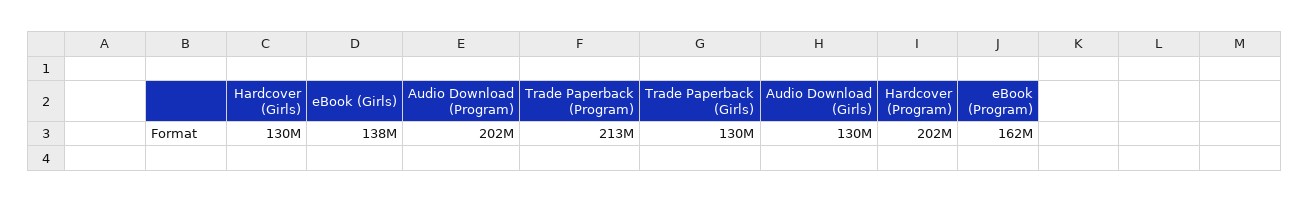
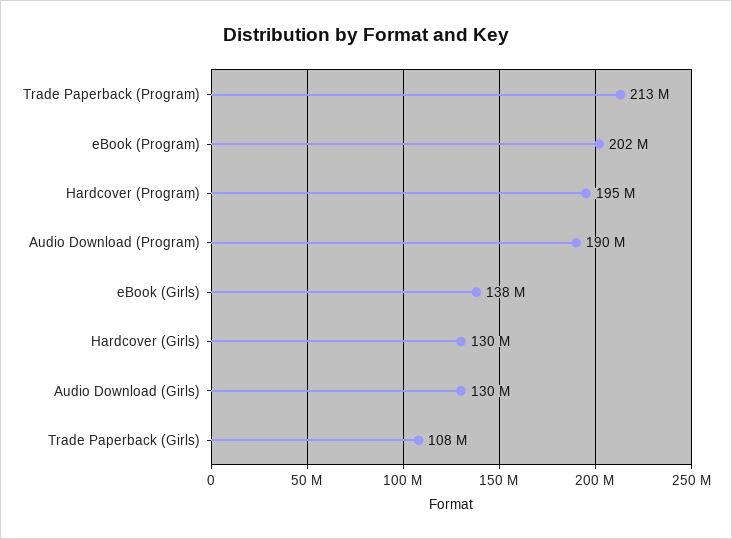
Audio Download (Program): 202000000 -> 190000000
Trade Paperback (Girls): 130000000 -> 108000000
Hardcover (Program): 202000000 -> 195000000
eBook (Program): 162000000 -> 202000000

